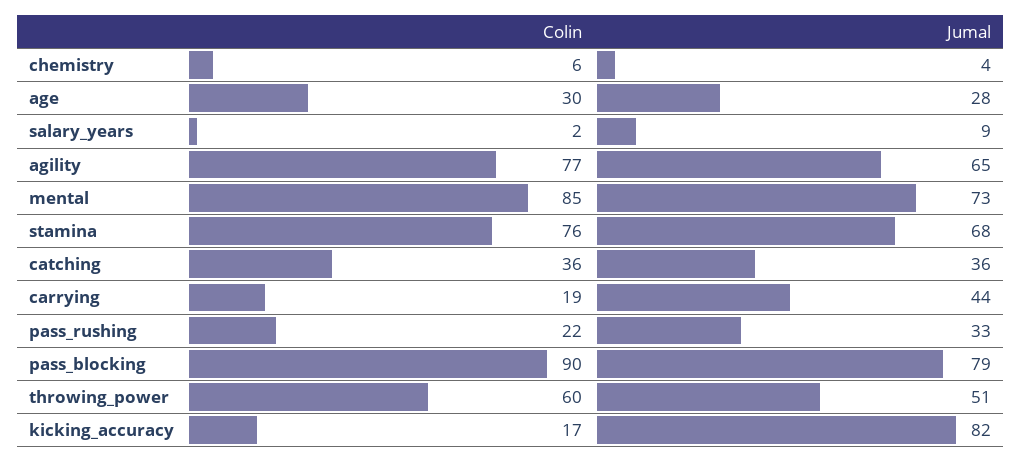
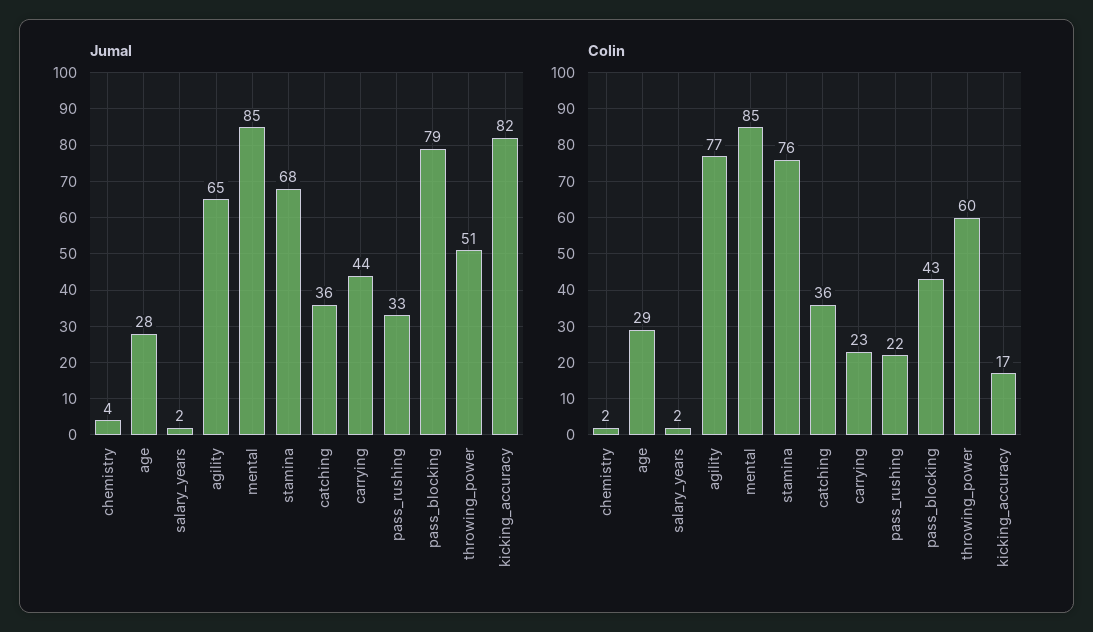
Colin, chemistry: 6 -> 2
Colin, age: 30 -> 29
Jumal, salary_years: 9 -> 2
Jumal, mental: 73 -> 85
Colin, carrying: 19 -> 23
Colin, pass_blocking: 90 -> 43

